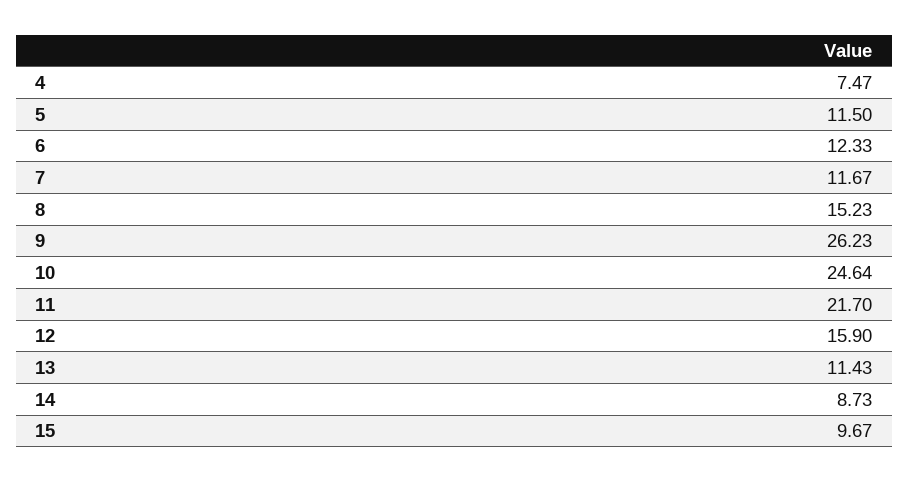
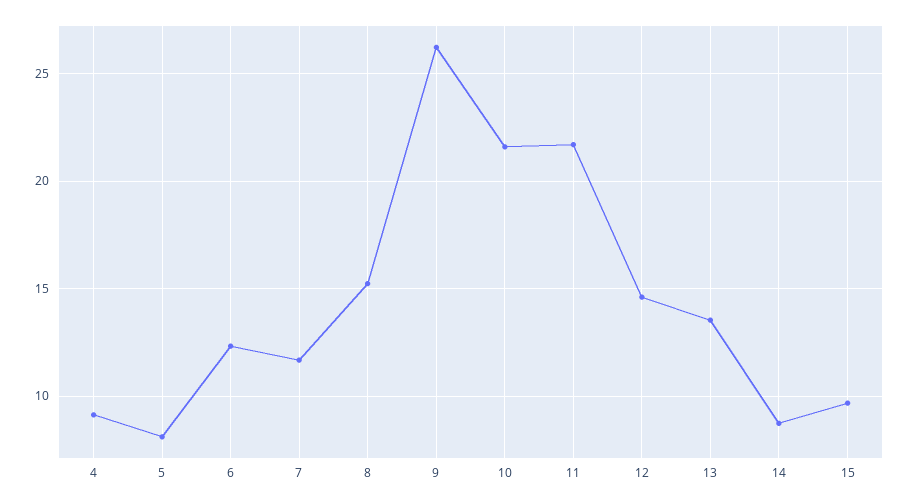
4: 7.47 -> 9
5: 11.5 -> 8
10: 24.64 -> 21.5
12: 15.9 -> 14.5
13: 11.43 -> 13.5

